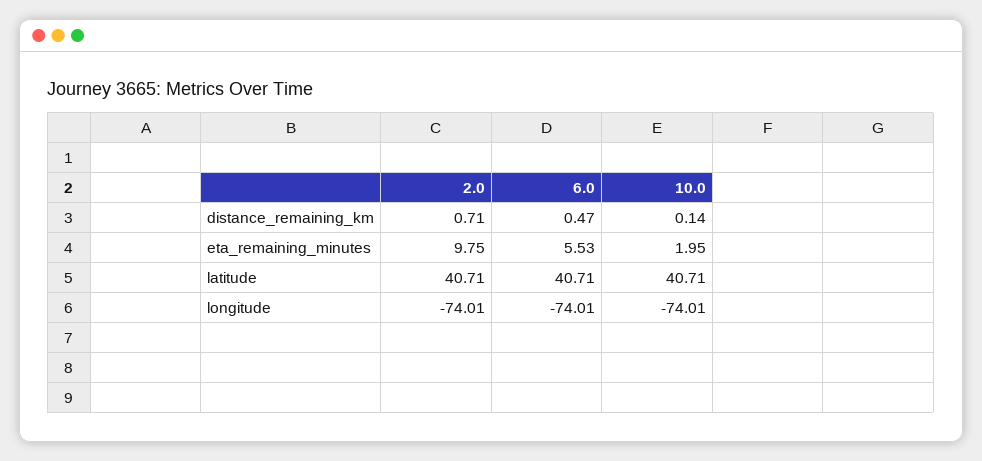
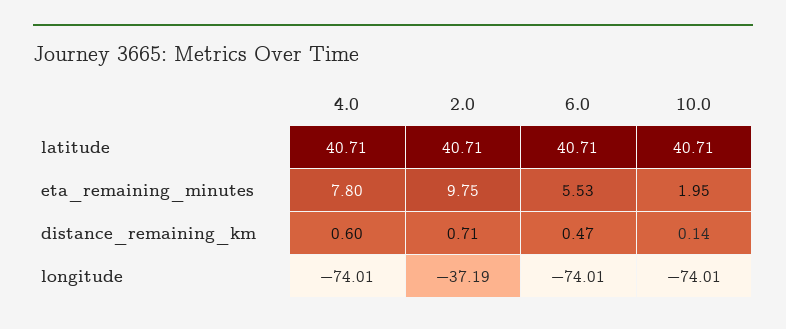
2.0, longitude: -74.01 -> -37.19
4.0, latitude: none -> 40.71
4.0, eta_remaining_minutes: none -> 7.8
4.0, distance_remaining_km: none -> 0.6
4.0, longitude: none -> -74.01

